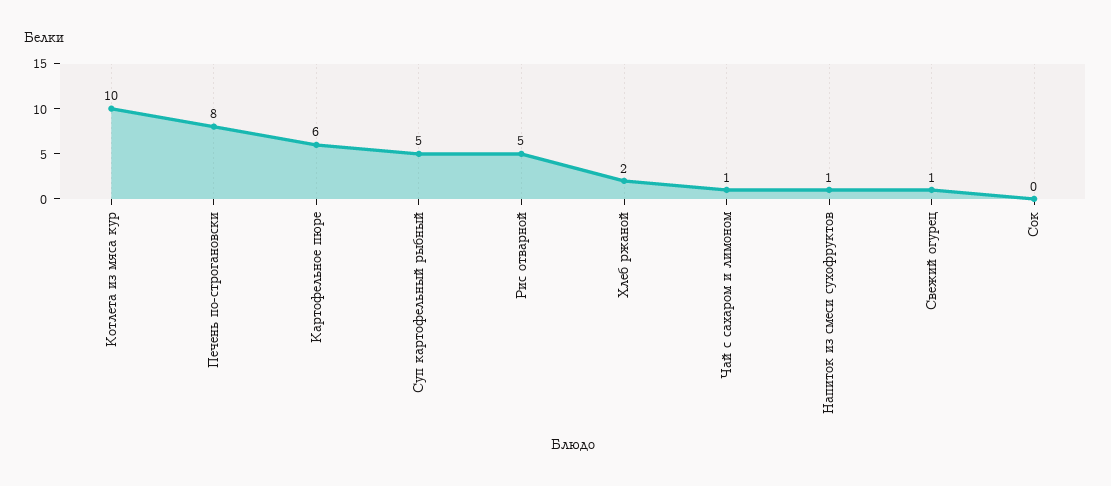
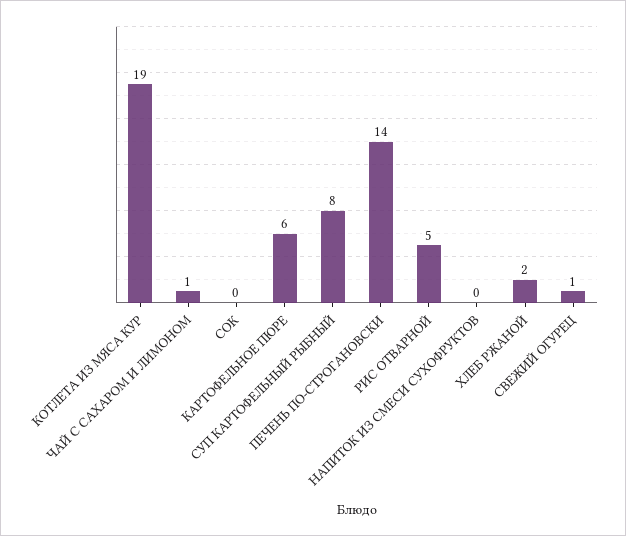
Котлета из мяса кур: 10 -> 19
Печень по-строгановски: 8 -> 14
Суп картофельный рыбный: 5 -> 8
Напиток из смеси сухофруктов: 1 -> 0

